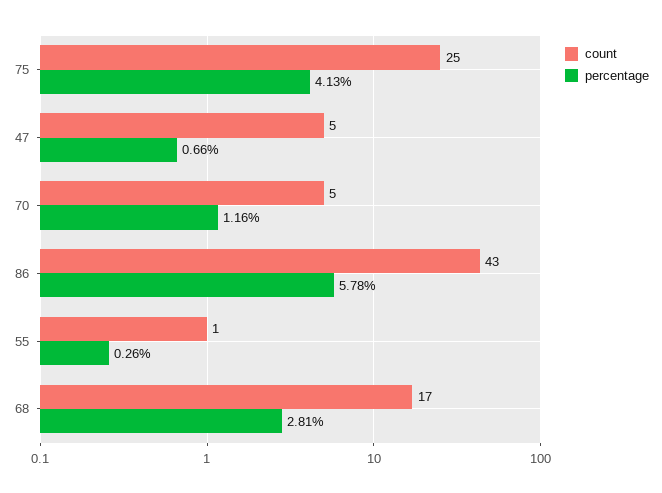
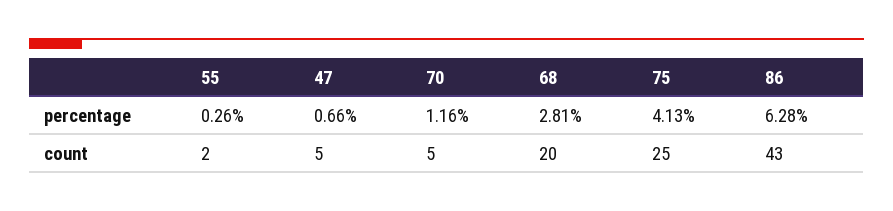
percentage, 86: 5.78 -> 6.28
count, 55: 1 -> 2
count, 68: 17 -> 20

